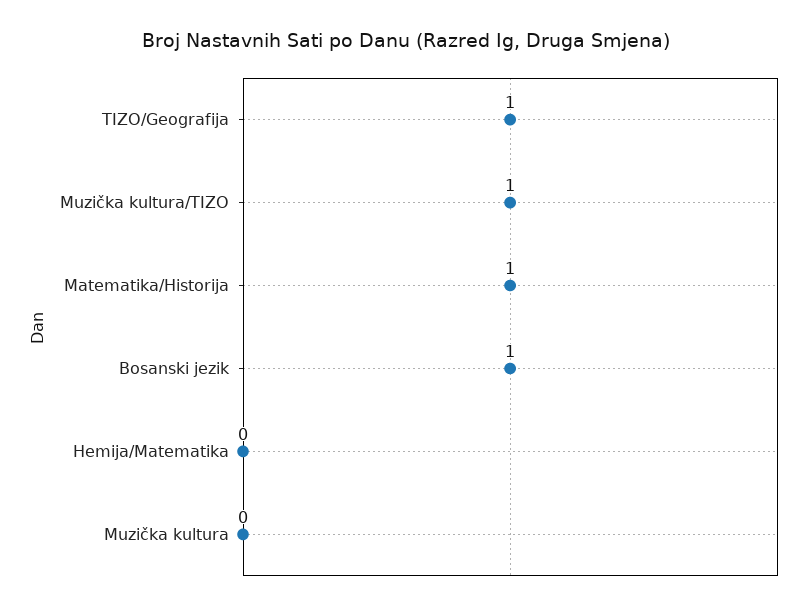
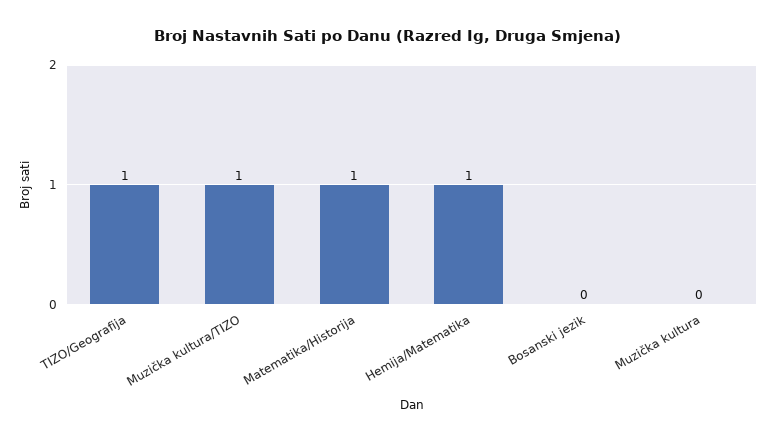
Bosanski jezik: 1 -> 0
Hemija/Matematika: 0 -> 1

